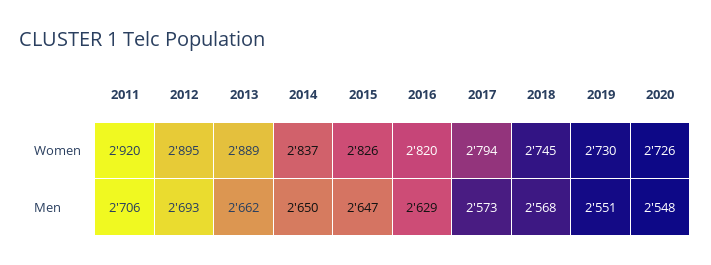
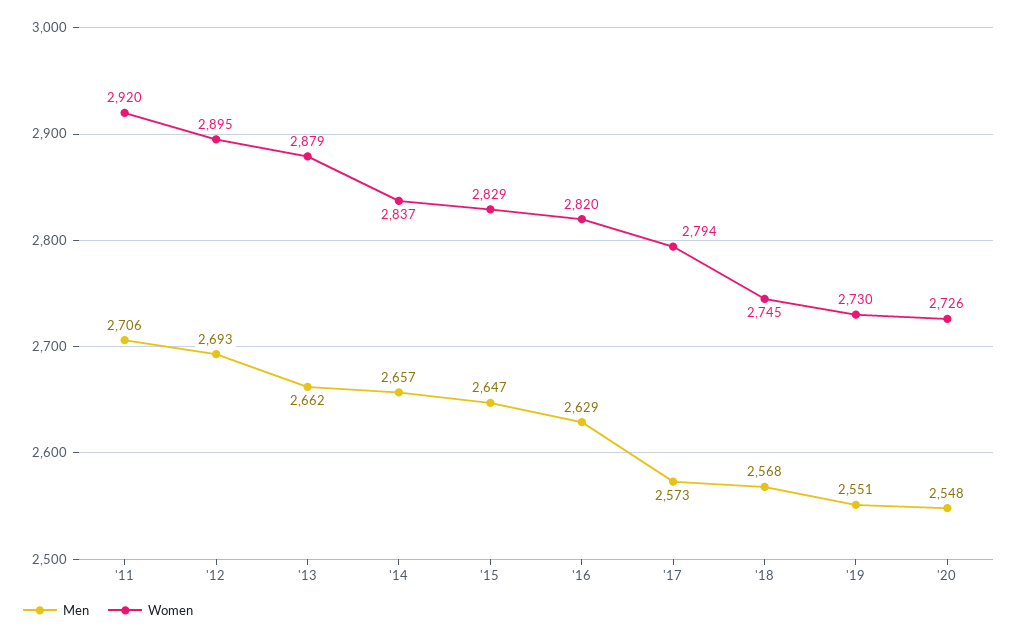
Women, 2013: 2889 -> 2879
Women, 2015: 2826 -> 2829
Men, 2014: 2650 -> 2657

